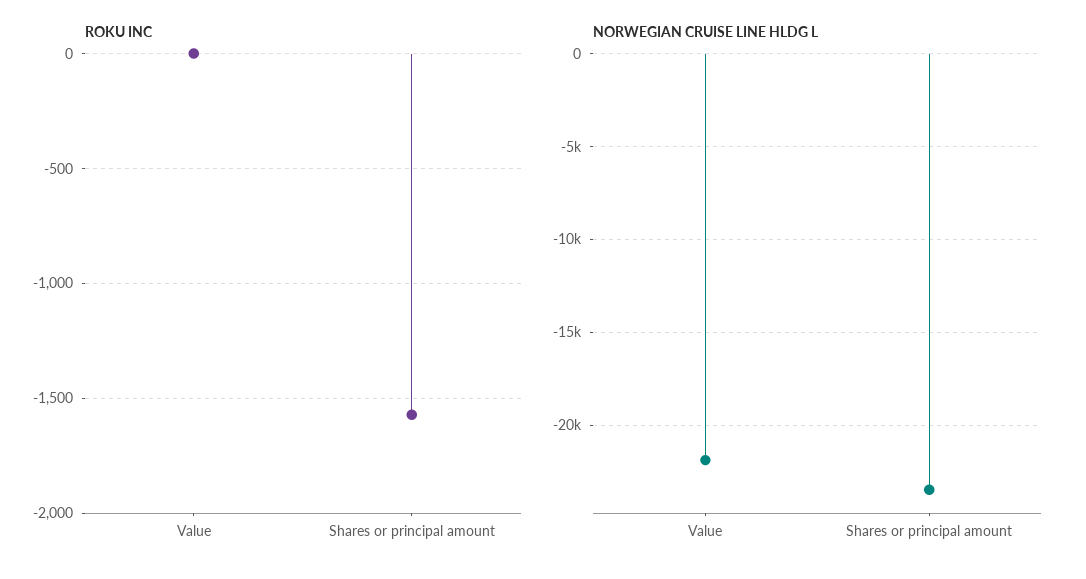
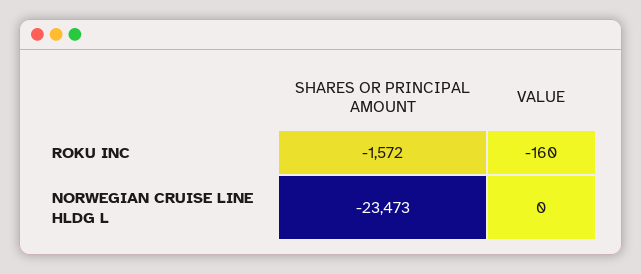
ROKU INC, Value: 0 -> -160
NORWEGIAN CRUISE LINE HLDG L, Value: -22000 -> 0

